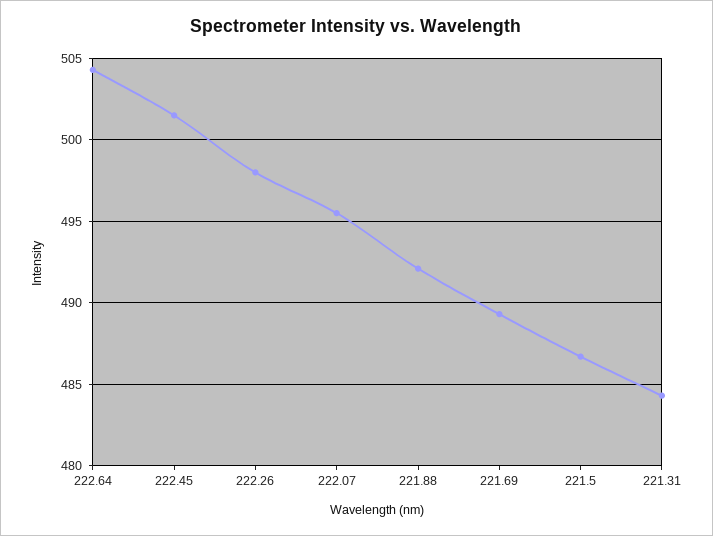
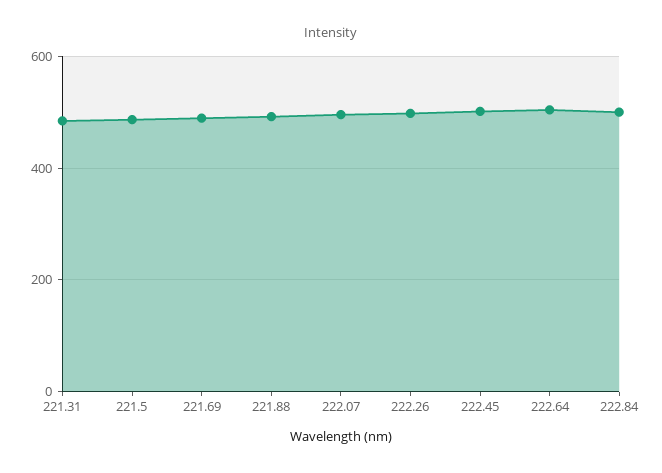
222.84: none -> 500

